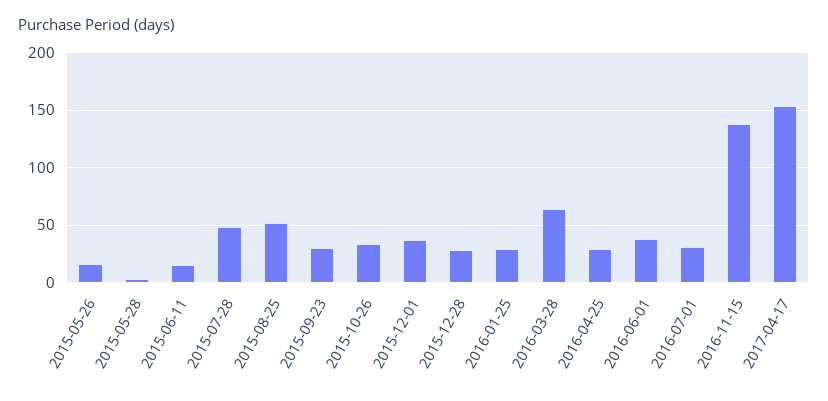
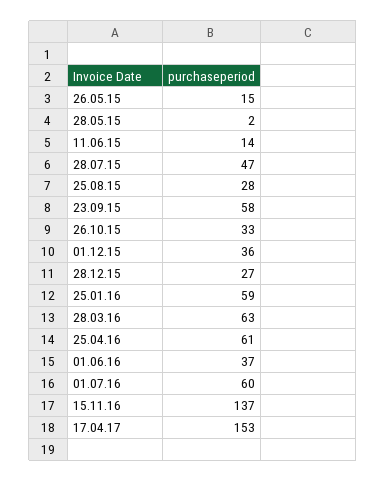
2015-08-25: 50 -> 28
2015-09-23: 30 -> 58
2016-01-25: 30 -> 59
2016-04-25: 30 -> 61
2016-07-01: 30 -> 60

